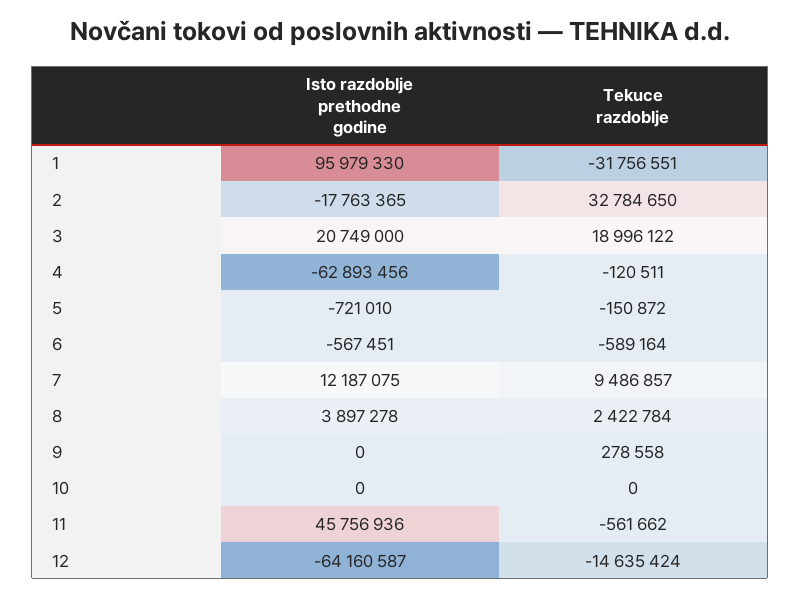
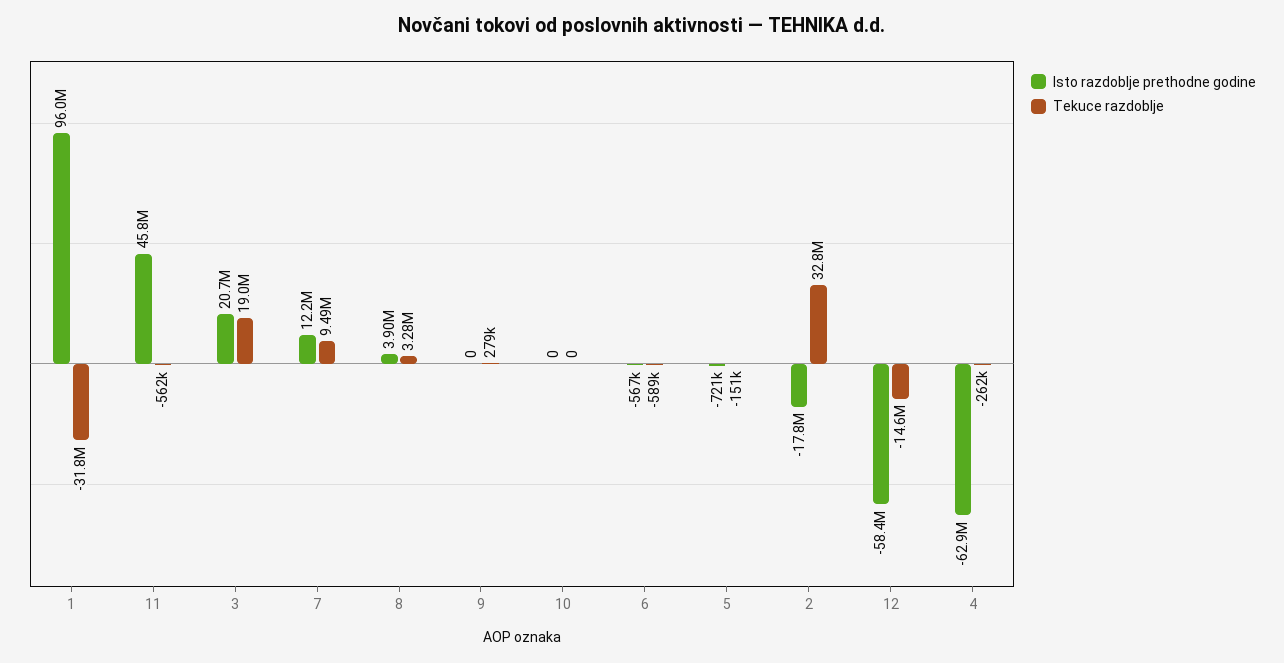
Tekuce razdoblje, 4: -120511 -> -262000
Tekuce razdoblje, 8: 2422784 -> 3280000
Isto razdoblje prethodne godine, 12: -64160587 -> -58400000

